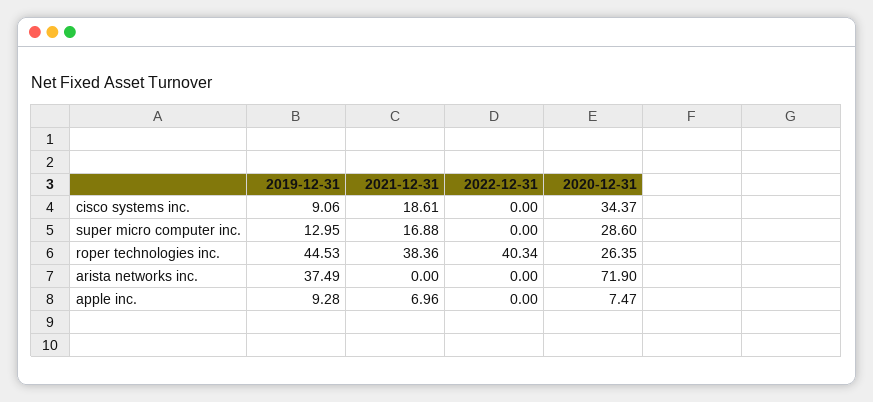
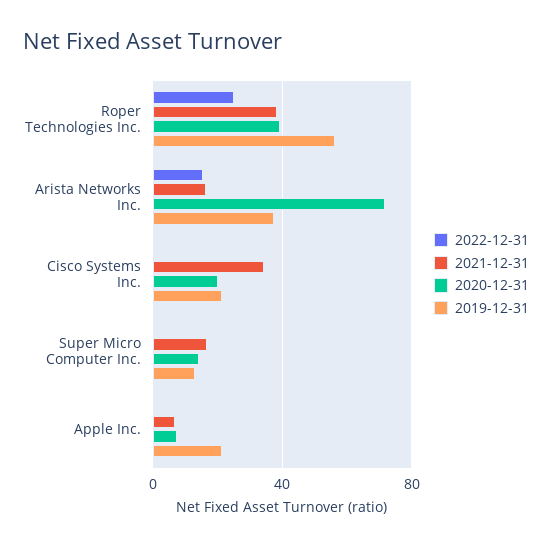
2019-12-31, cisco systems inc.: 9.06 -> 20
2021-12-31, cisco systems inc.: 18.61 -> 35
2020-12-31, cisco systems inc.: 34.37 -> 20
2020-12-31, super micro computer inc.: 28.6 -> 15
2019-12-31, roper technologies inc.: 44.53 -> 55
2022-12-31, roper technologies inc.: 40.34 -> 25
2020-12-31, roper technologies inc.: 26.35 -> 40
2021-12-31, arista networks inc.: 0 -> 15
2022-12-31, arista networks inc.: 0 -> 15
2019-12-31, apple inc.: 9.28 -> 20

